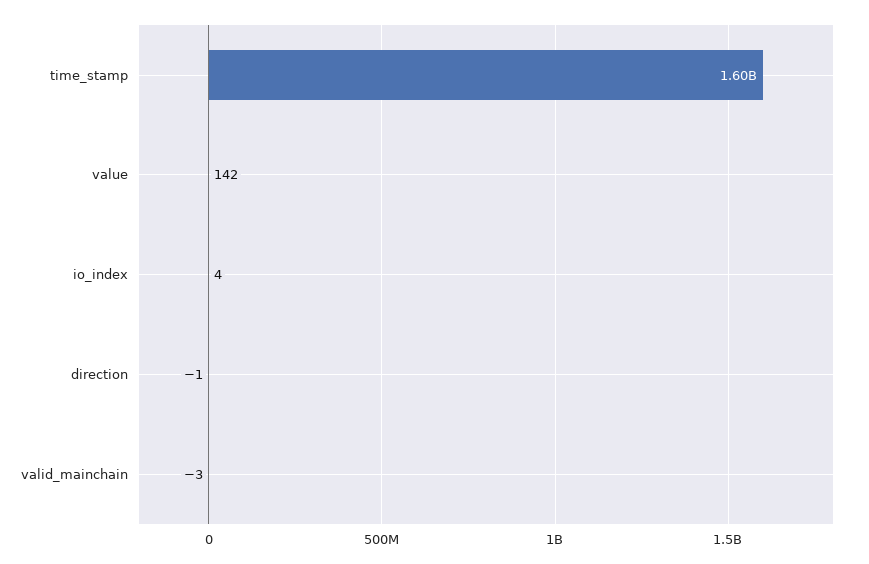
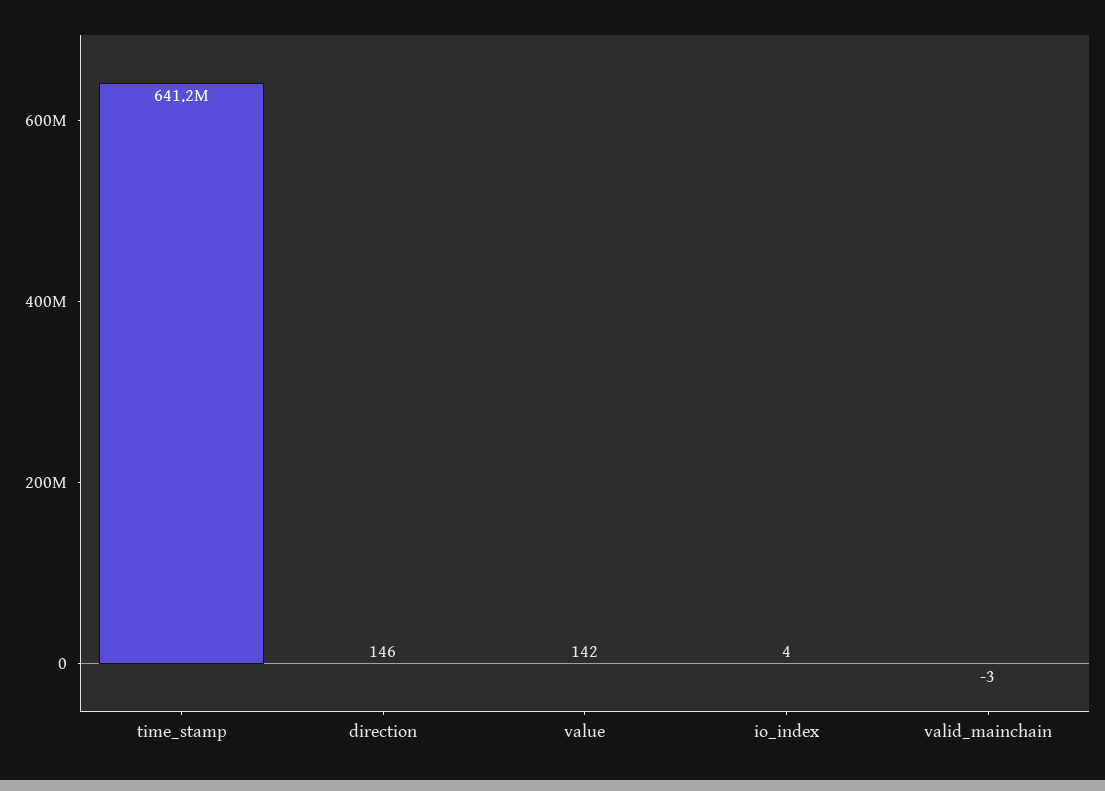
time_stamp: 1600000000 -> 641200000
direction: -1 -> 146

